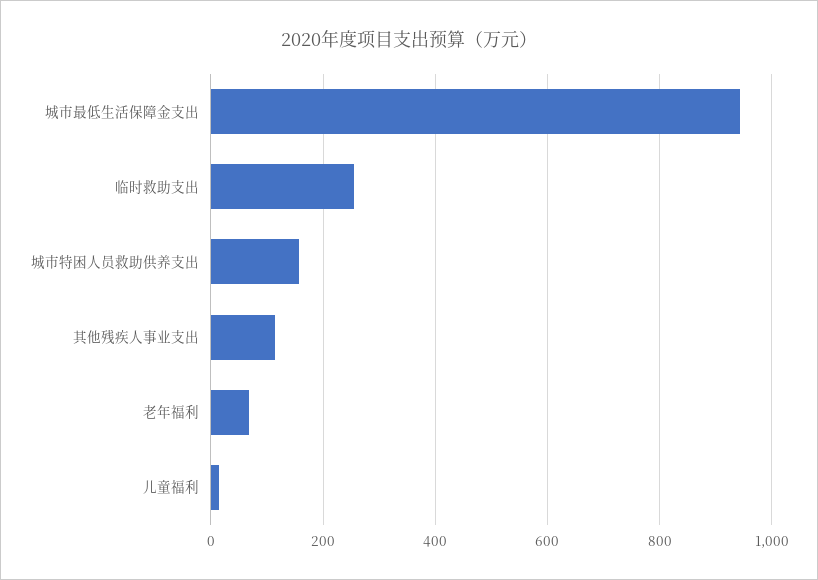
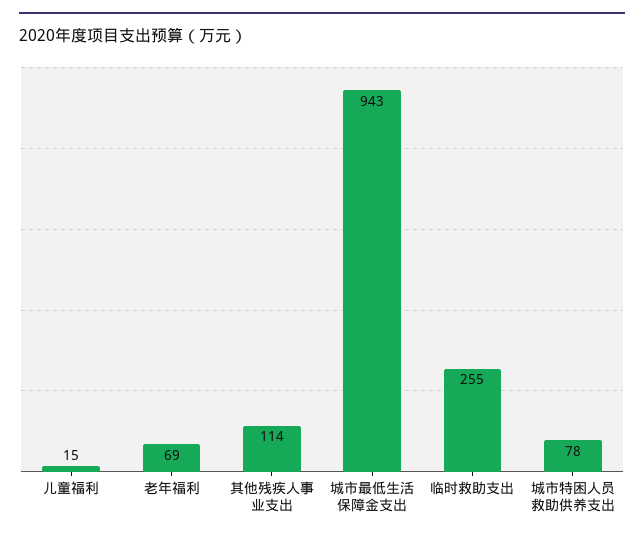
城市特困人员救助供养支出: 160 -> 78

